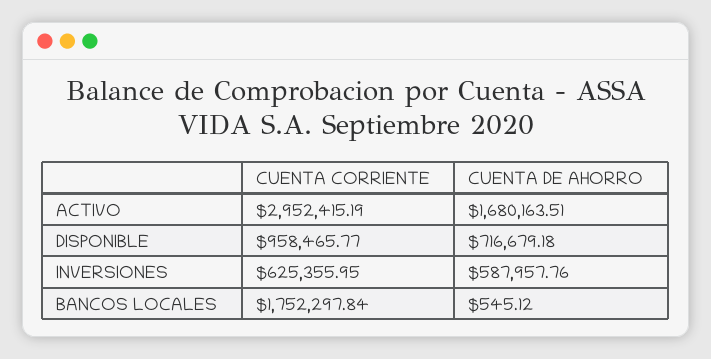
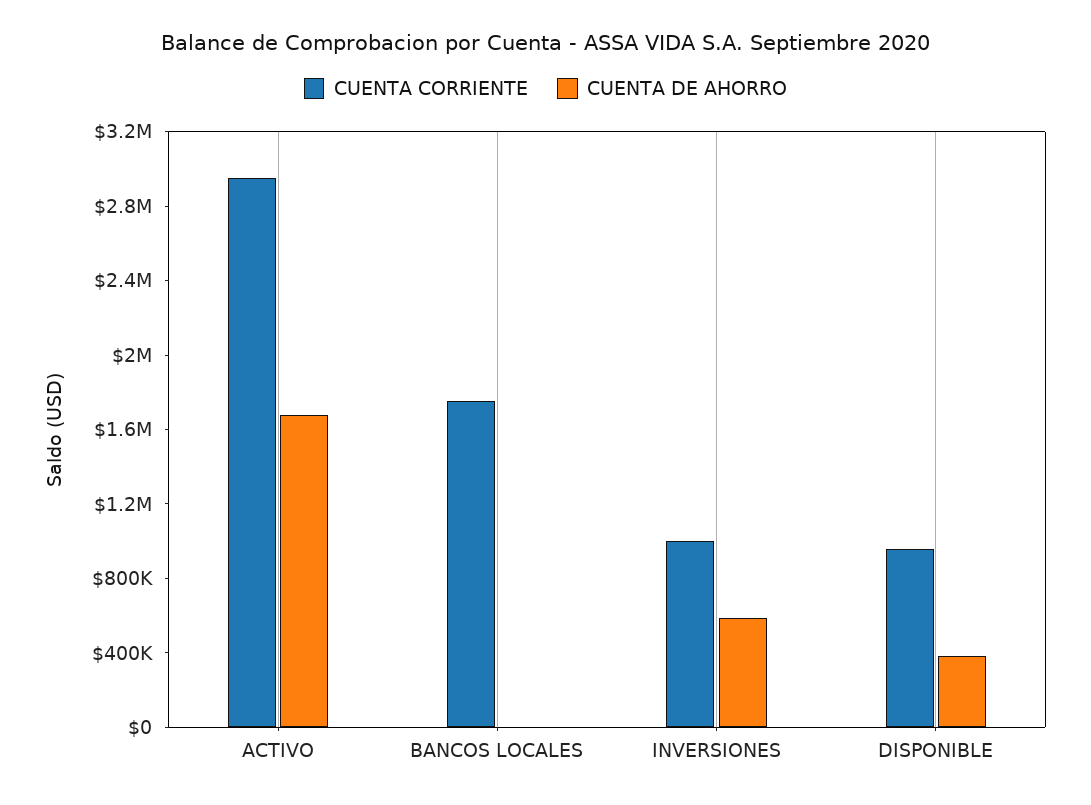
CUENTA DE AHORRO, DISPONIBLE: 716679.18 -> 400000
CUENTA CORRIENTE, INVERSIONES: 625355.95 -> 1000000

